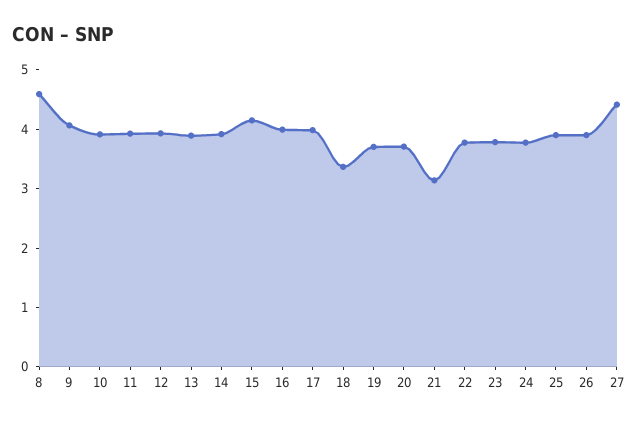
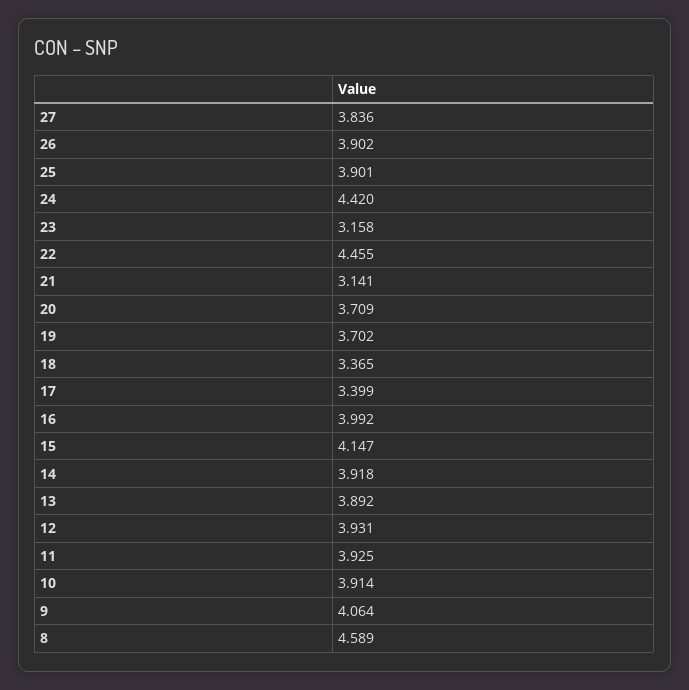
17: 4 -> 3.399
22: 3.8 -> 4.455
23: 3.8 -> 3.158
24: 3.8 -> 4.42
27: 4.4 -> 3.836

